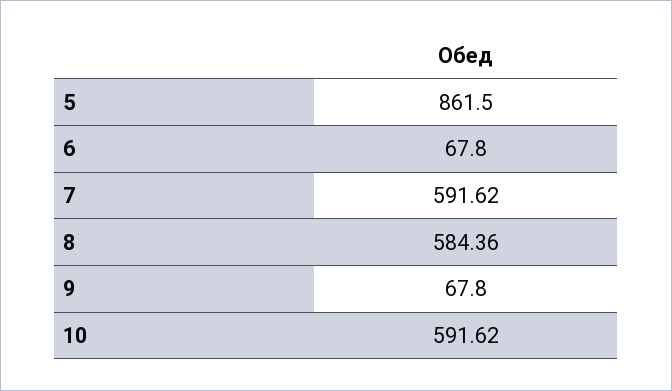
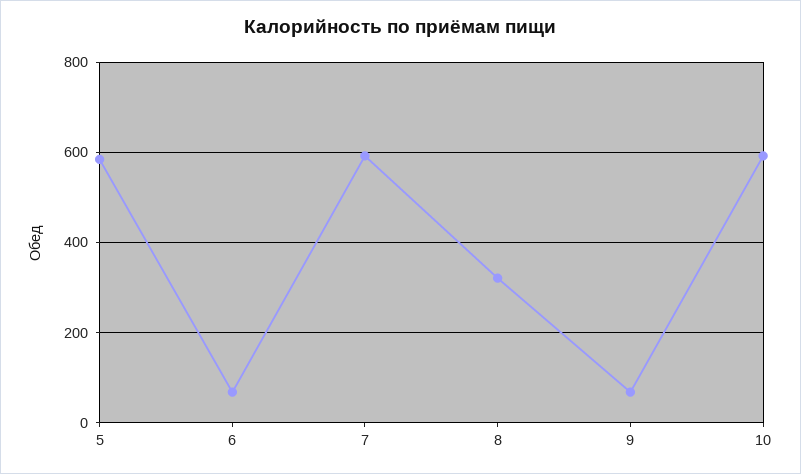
5: 861.5 -> 580
8: 584.36 -> 320

